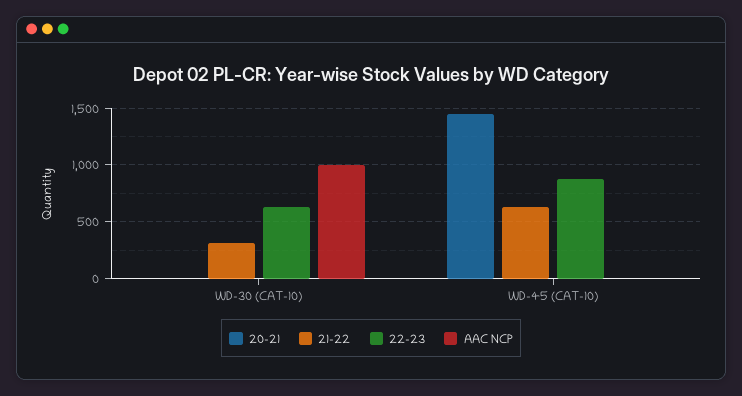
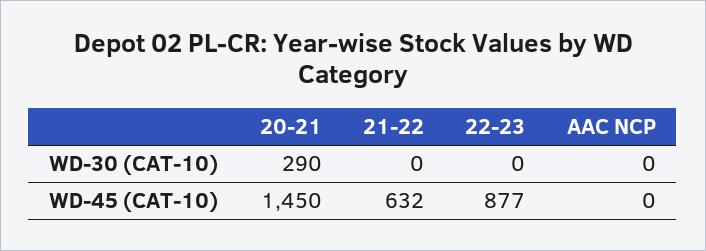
20-21, WD-30 (CAT-10): 0 -> 290
21-22, WD-30 (CAT-10): 300 -> 0
22-23, WD-30 (CAT-10): 600 -> 0
AAC NCP, WD-30 (CAT-10): 1000 -> 0

